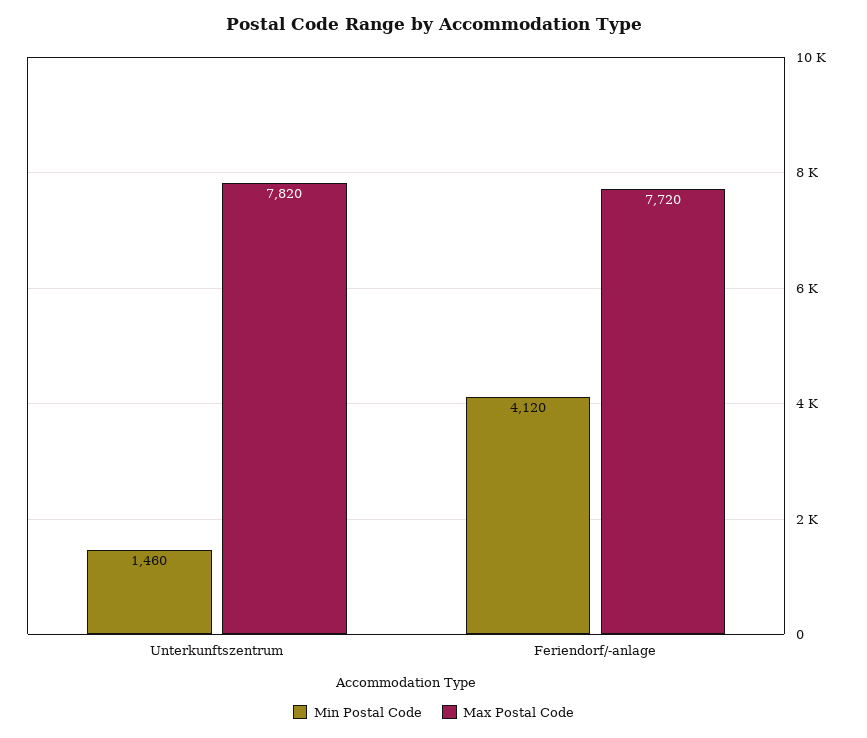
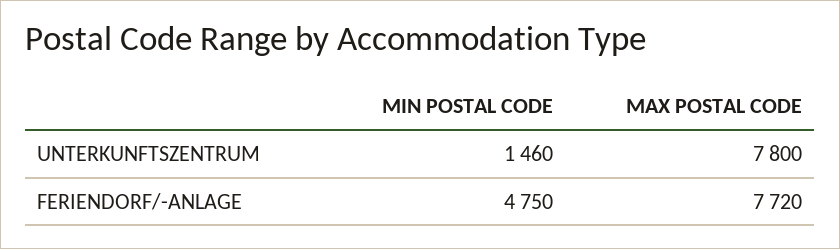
Max Postal Code, Unterkunftszentrum: 7820 -> 7800
Min Postal Code, Feriendorf/-anlage: 4120 -> 4750

